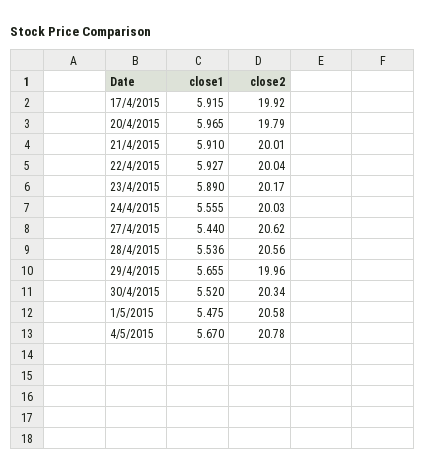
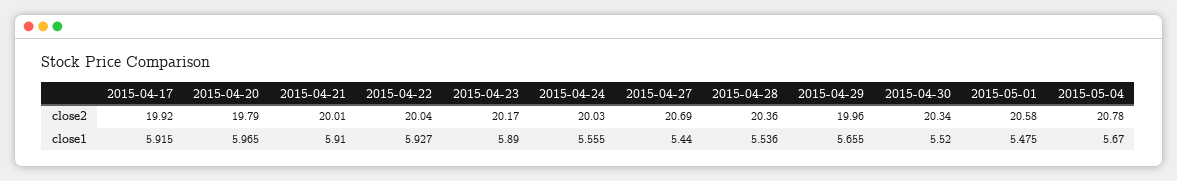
close2, 27/4/2015: 20.62 -> 20.69
close2, 28/4/2015: 20.56 -> 20.36

